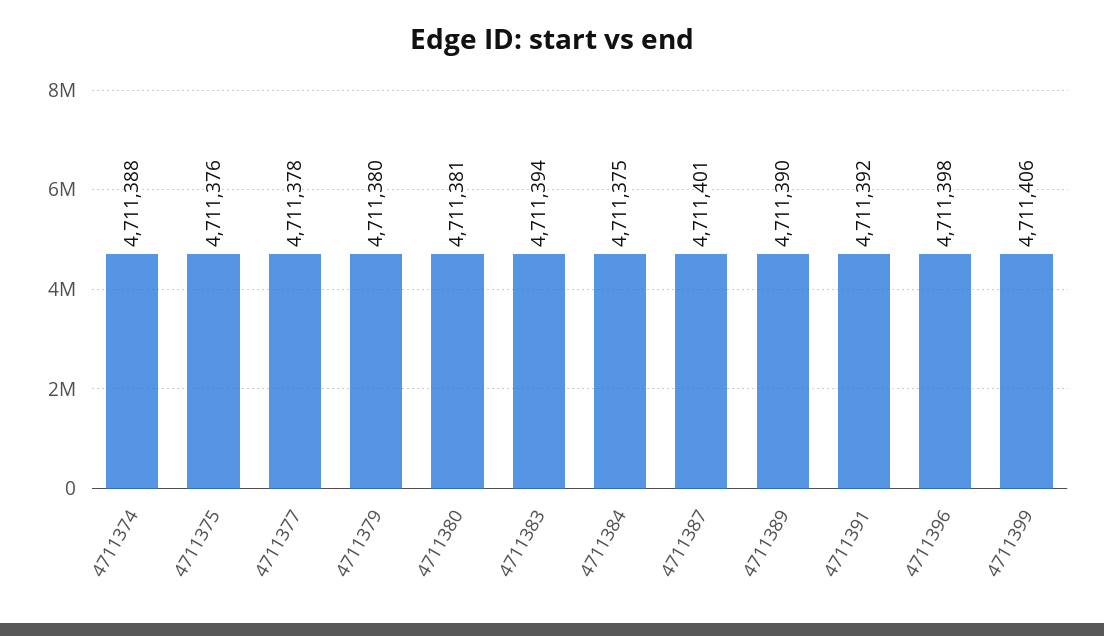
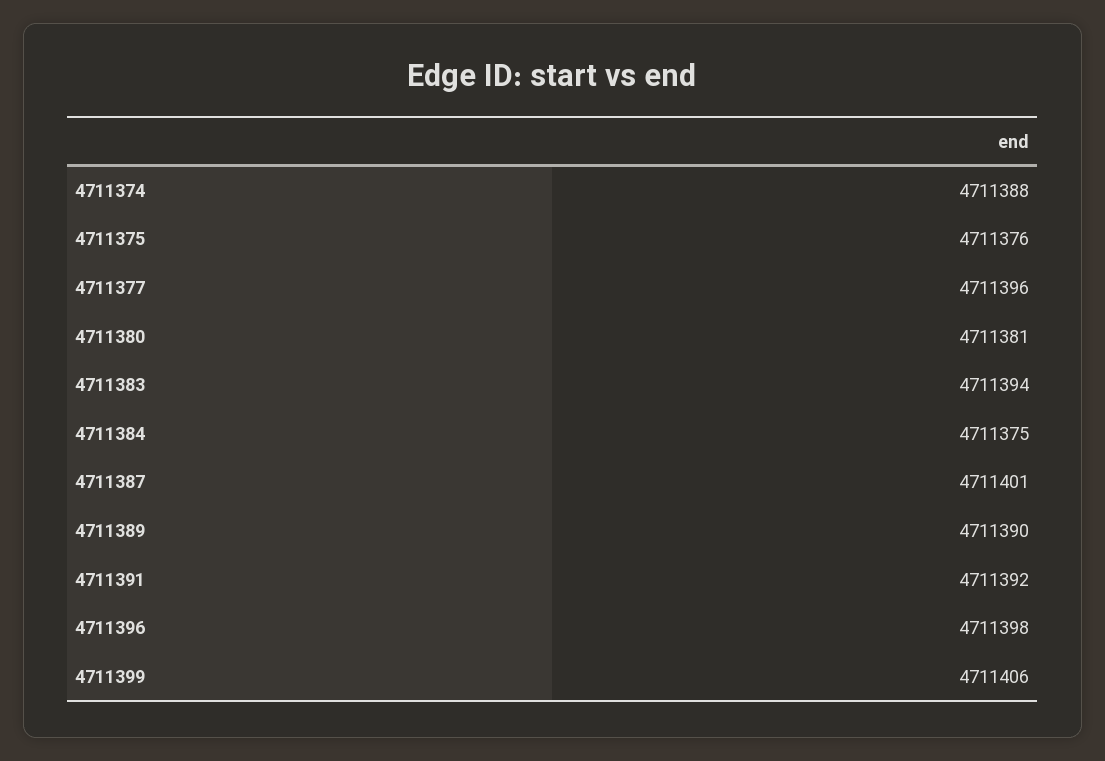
4711377: 4711378 -> 4711396
4711379: 4711380 -> none

